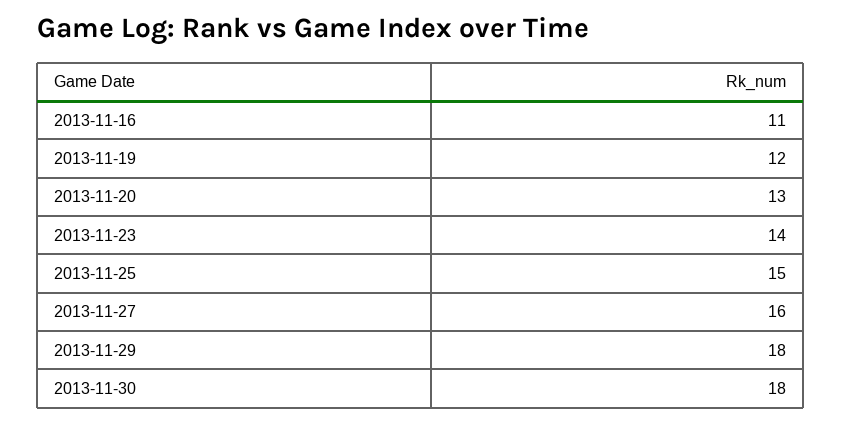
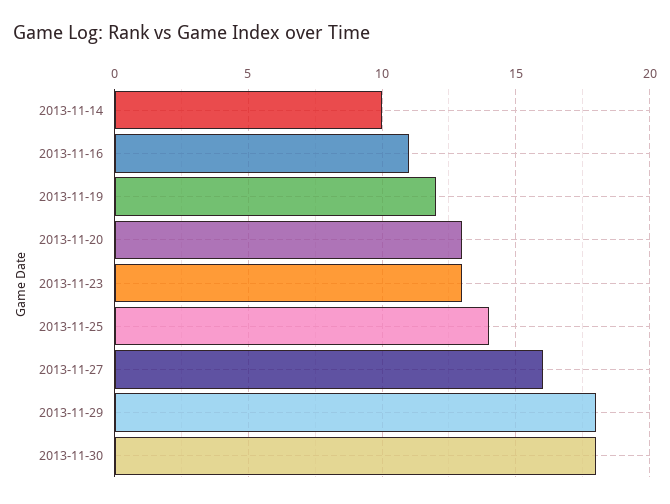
2013-11-23: 14 -> 13
2013-11-25: 15 -> 14
2013-11-14: none -> 10

